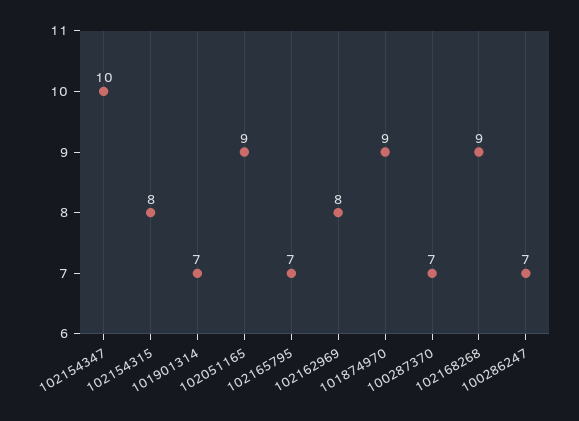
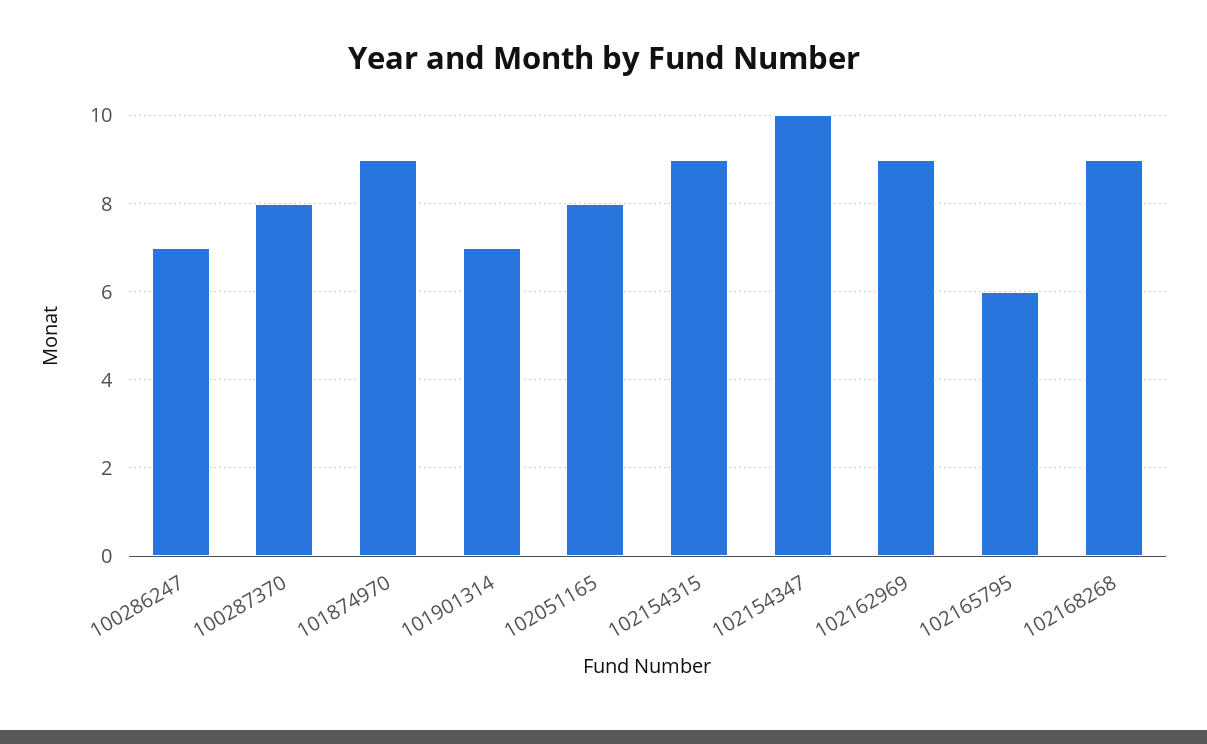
102154315: 8 -> 9
102051165: 9 -> 8
102165795: 7 -> 6
102162969: 8 -> 9
100287370: 7 -> 8

